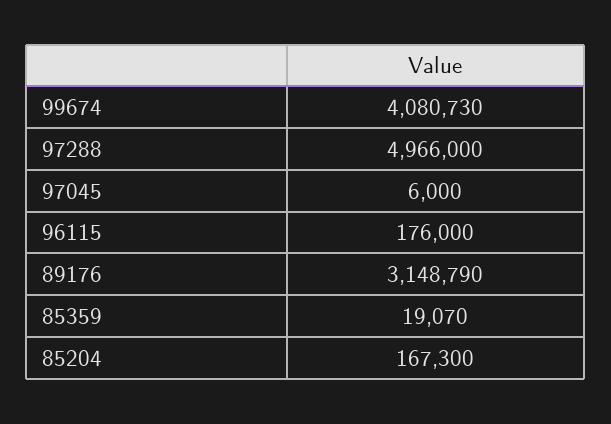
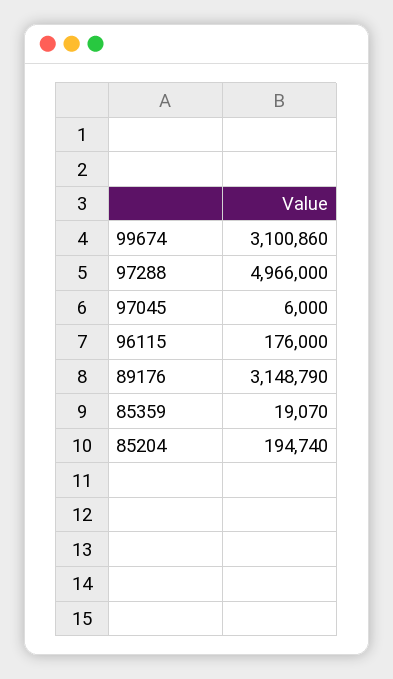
99674: 4080730 -> 3100860
85204: 167300 -> 194740

